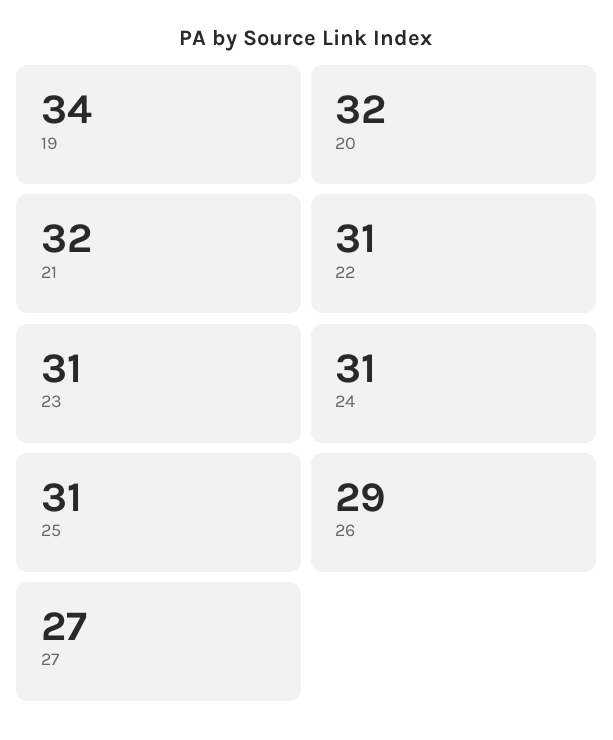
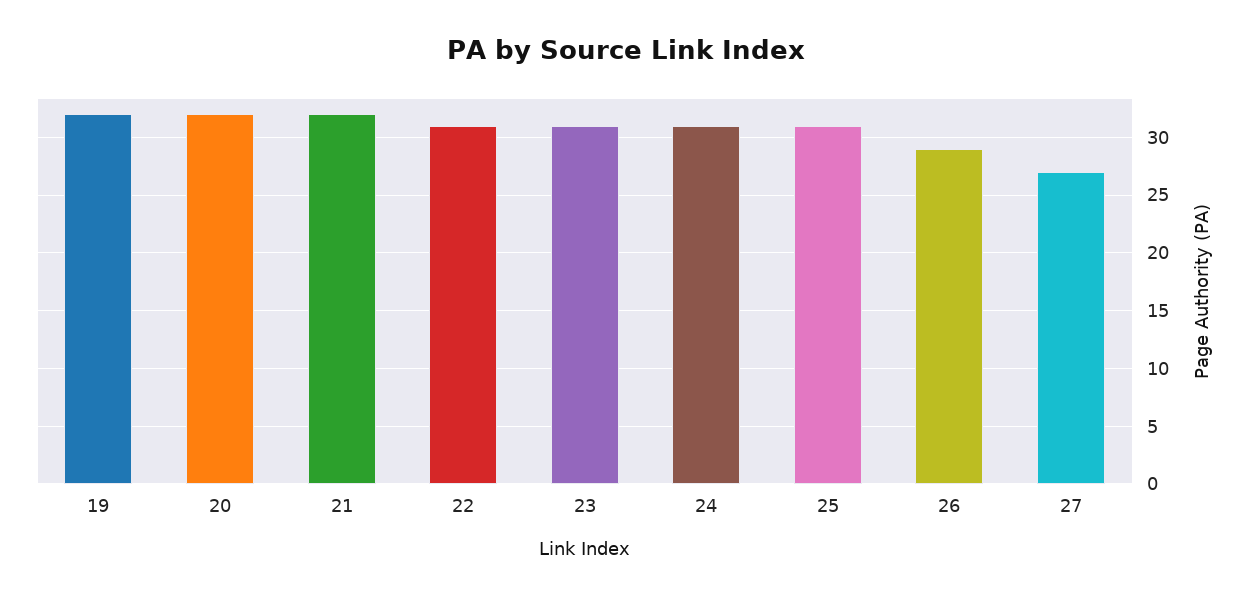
19: 34 -> 32

